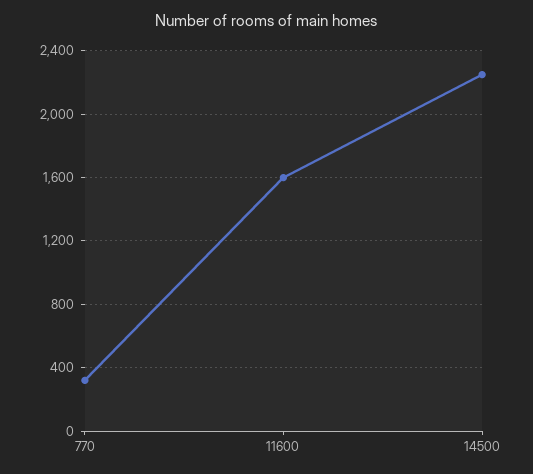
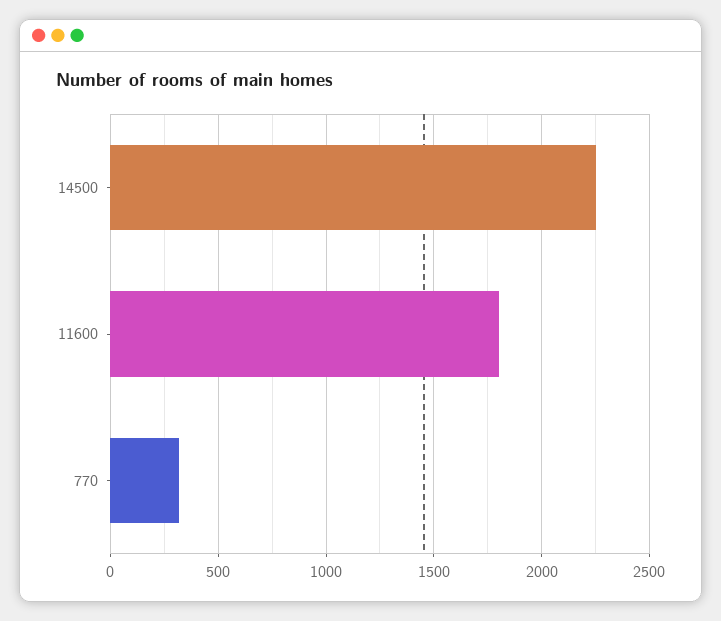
11600: 1600 -> 1800

